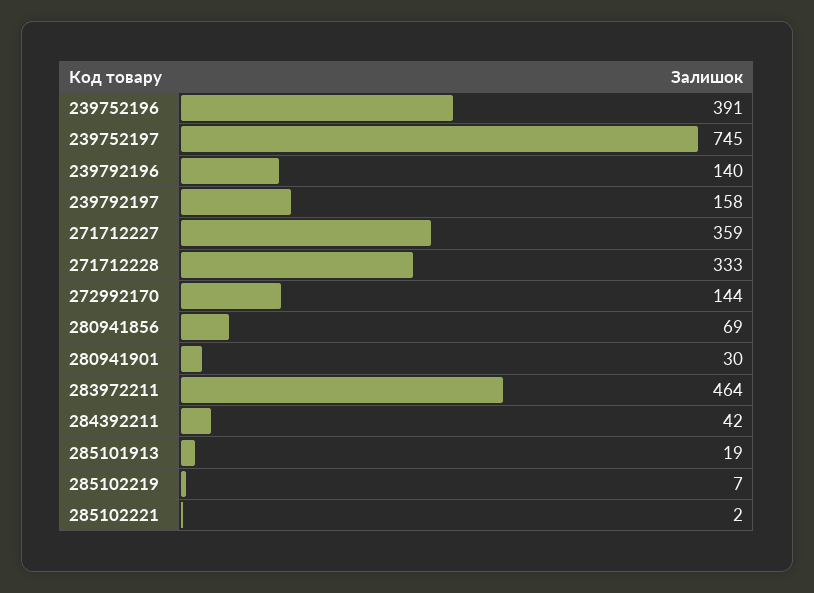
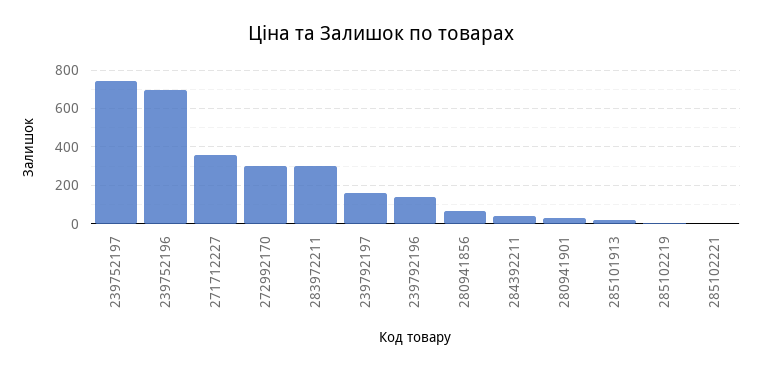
239752196: 391 -> 700
271712228: 333 -> none
272992170: 144 -> 300
283972211: 464 -> 300

